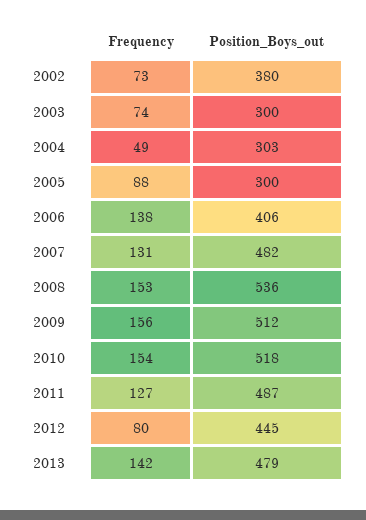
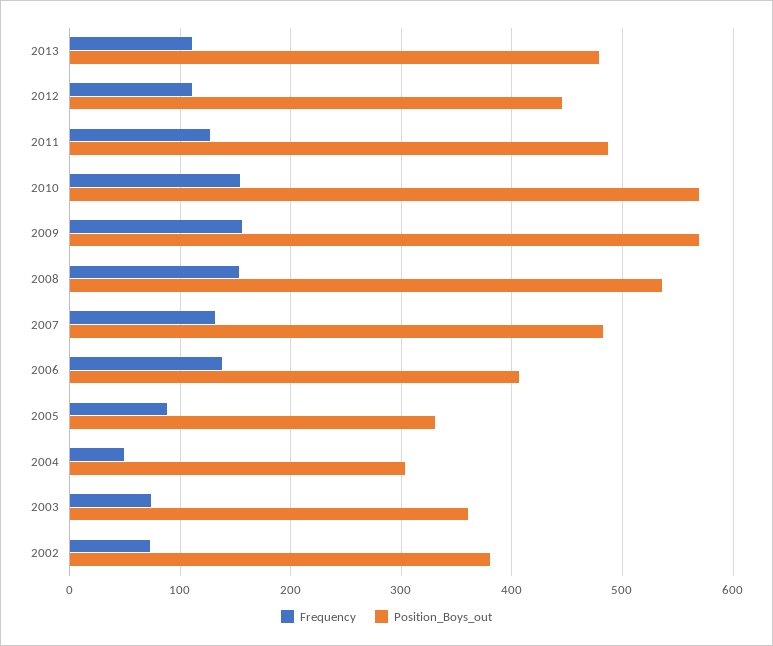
Position_Boys_out, 2003: 300 -> 360
Position_Boys_out, 2005: 300 -> 330
Position_Boys_out, 2009: 512 -> 570
Position_Boys_out, 2010: 518 -> 570
Frequency, 2012: 80 -> 110
Frequency, 2013: 142 -> 110

